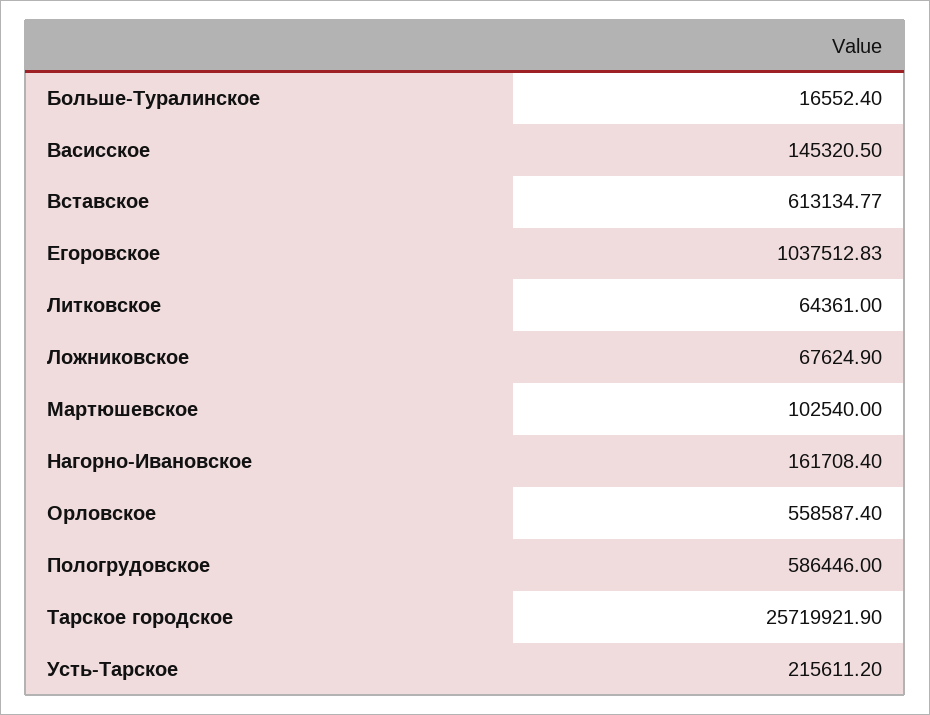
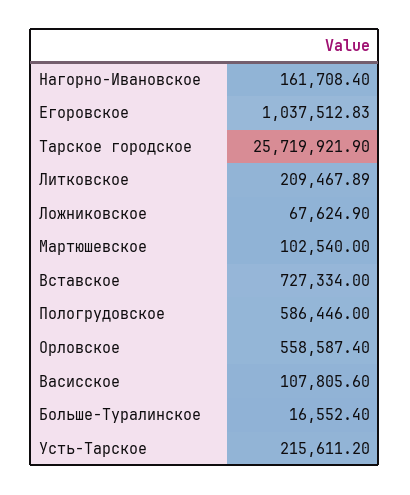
Васисское: 145320.5 -> 107805.6
Вставское: 613134.77 -> 727334
Литковское: 64361 -> 209467.89

